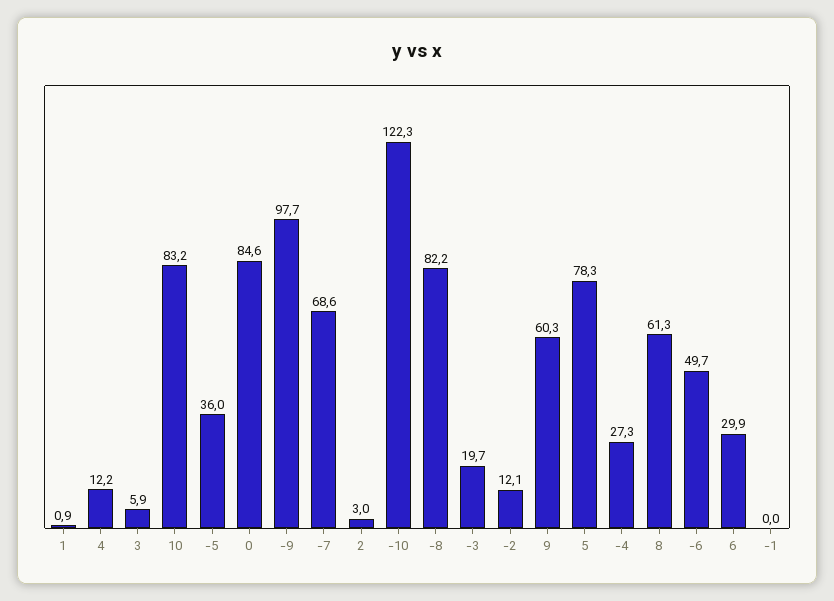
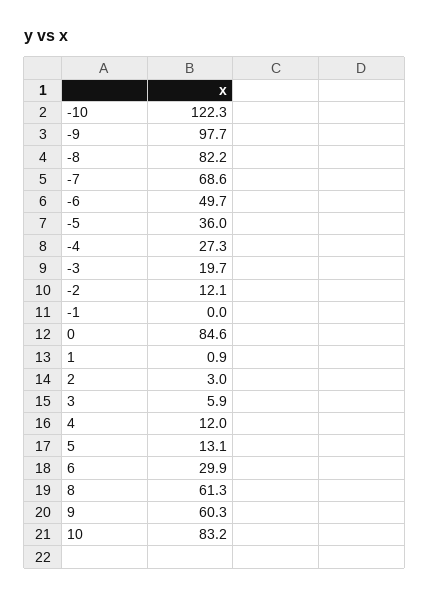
4: 12.2 -> 12
5: 78.3 -> 13.1

